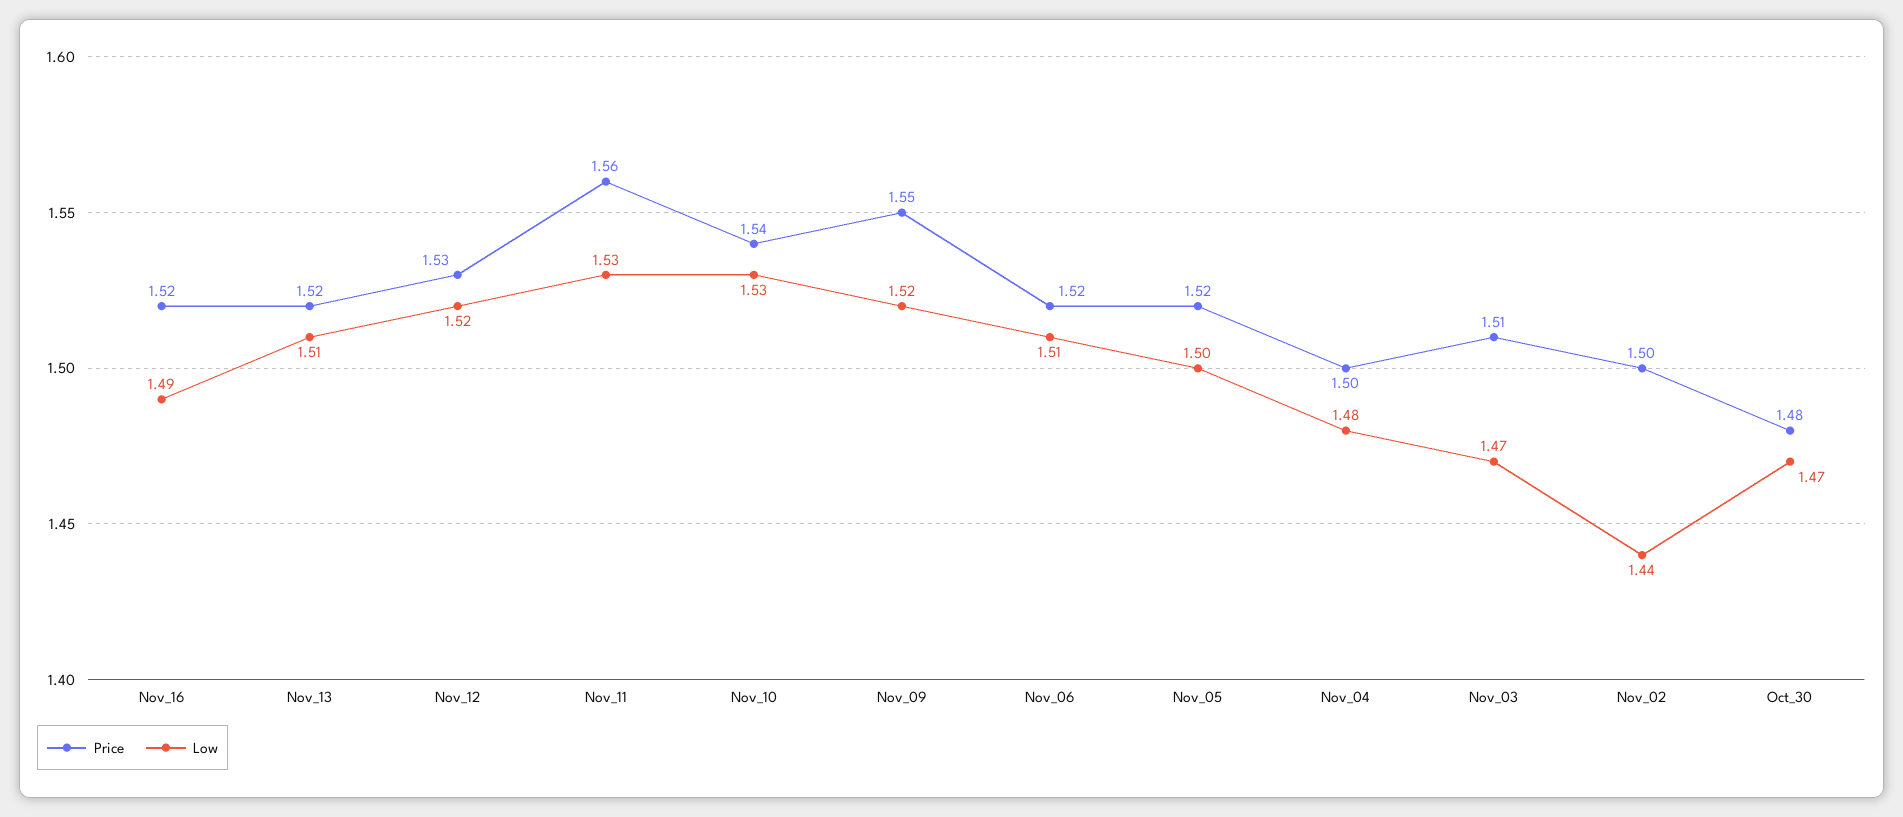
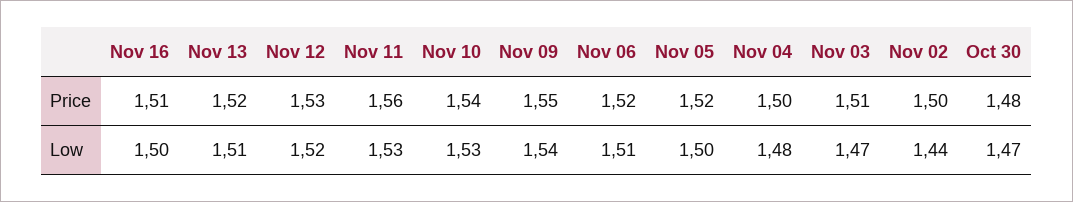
Price, Nov_16: 1.52 -> 1.51
Low, Nov_16: 1.49 -> 1.5
Low, Nov_09: 1.52 -> 1.54

